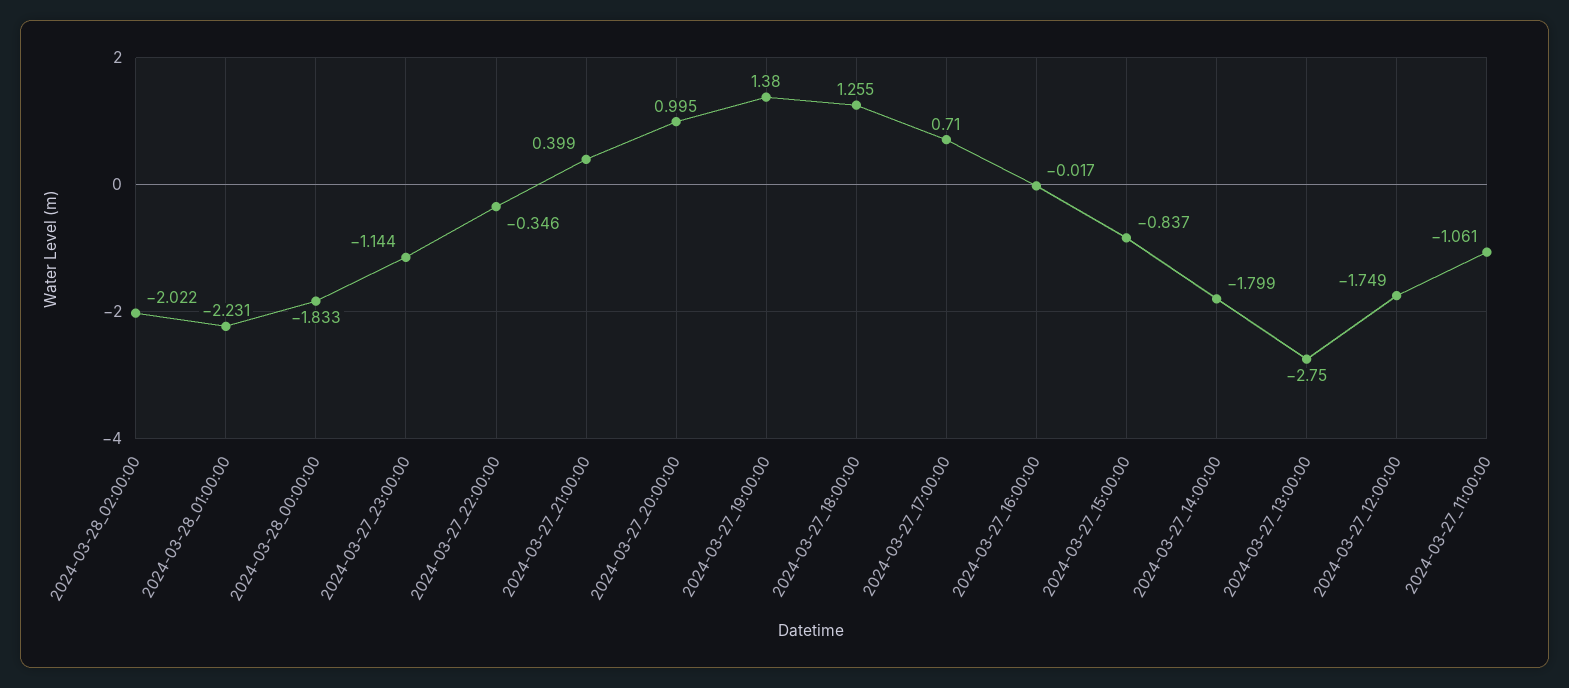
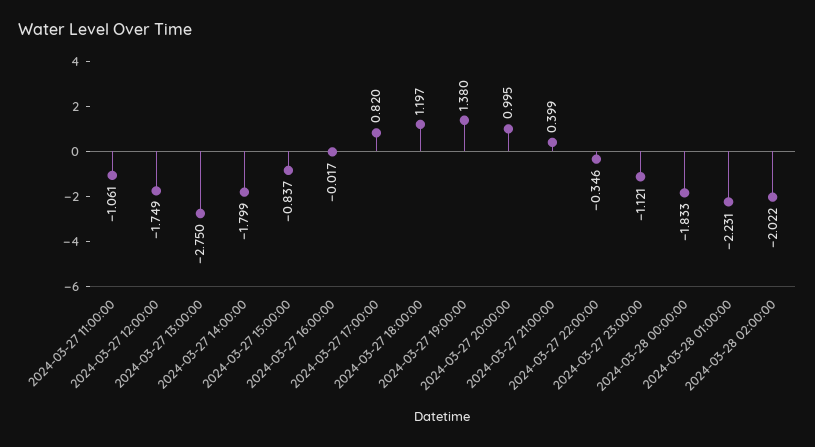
2024-03-27_23:00:00: -1.144 -> -1.121
2024-03-27_18:00:00: 1.255 -> 1.197
2024-03-27_17:00:00: 0.71 -> 0.82

